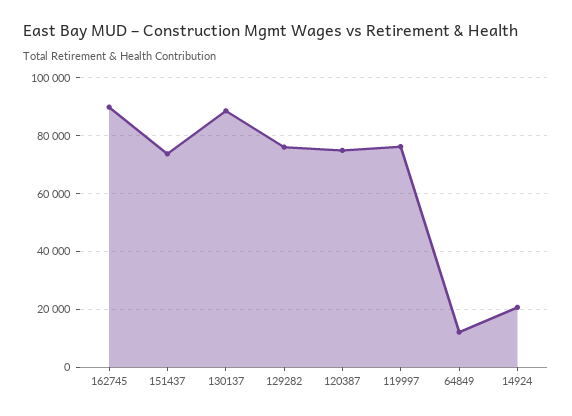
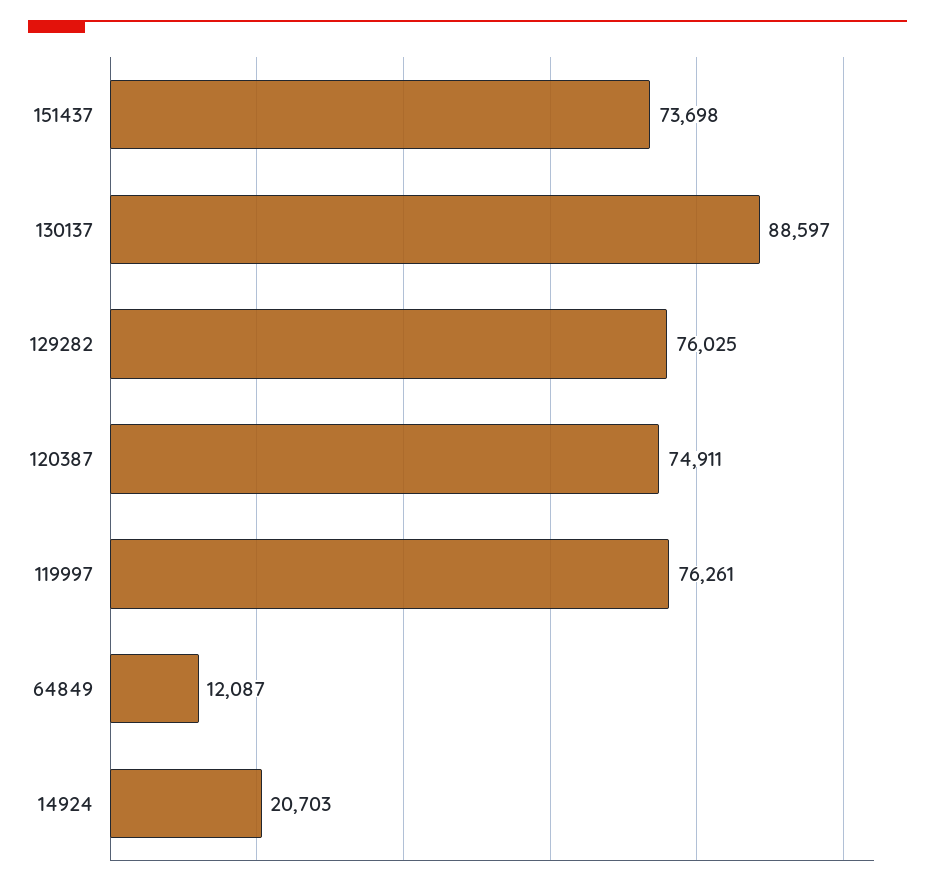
162745: 90000 -> none

